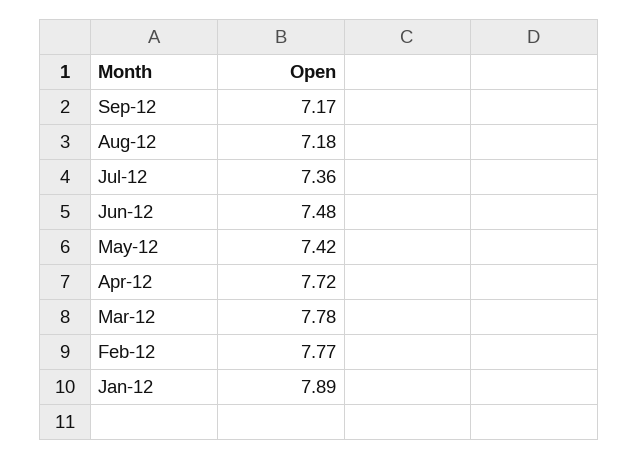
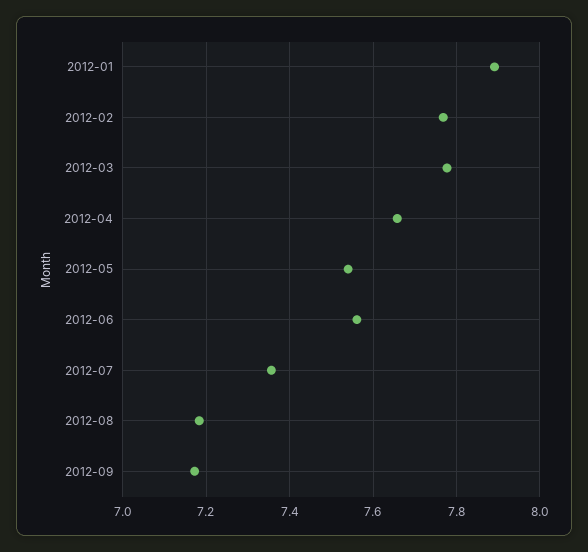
Jun-12: 7.48 -> 7.56
May-12: 7.42 -> 7.54
Apr-12: 7.72 -> 7.66

